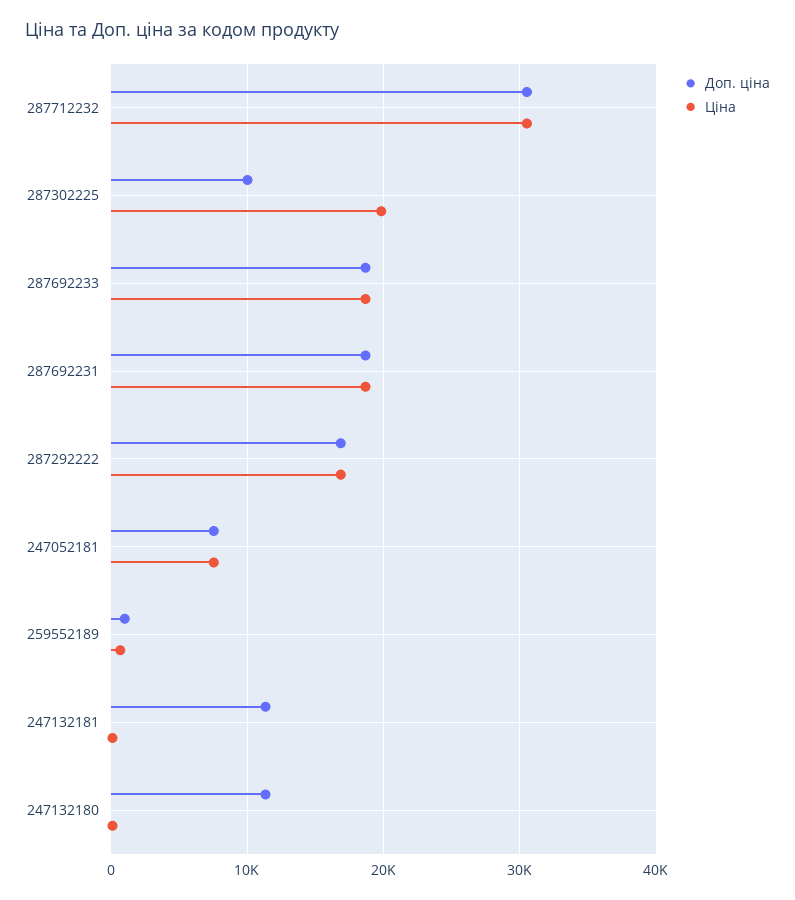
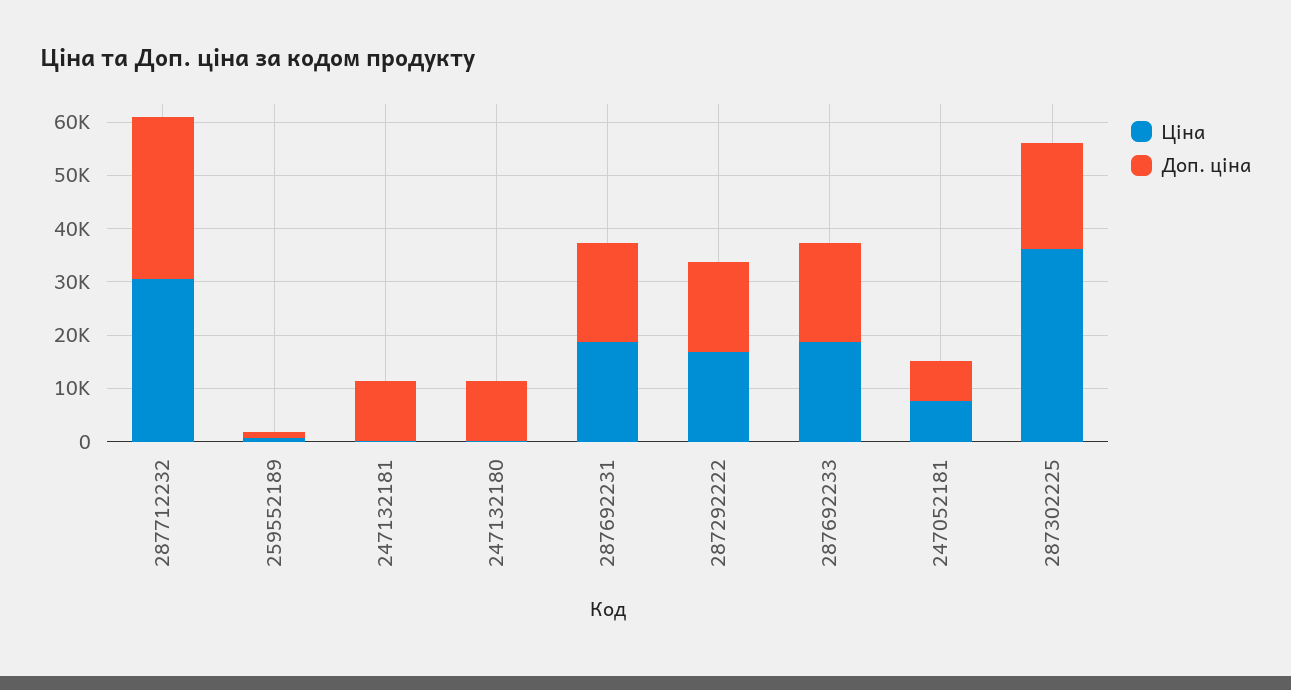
Доп. ціна, 287302225: 10000 -> 20000
Ціна, 287302225: 20000 -> 36000

